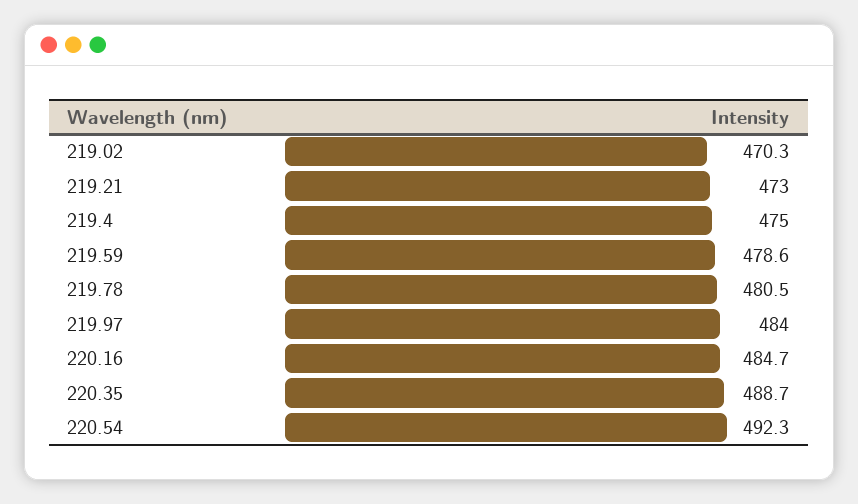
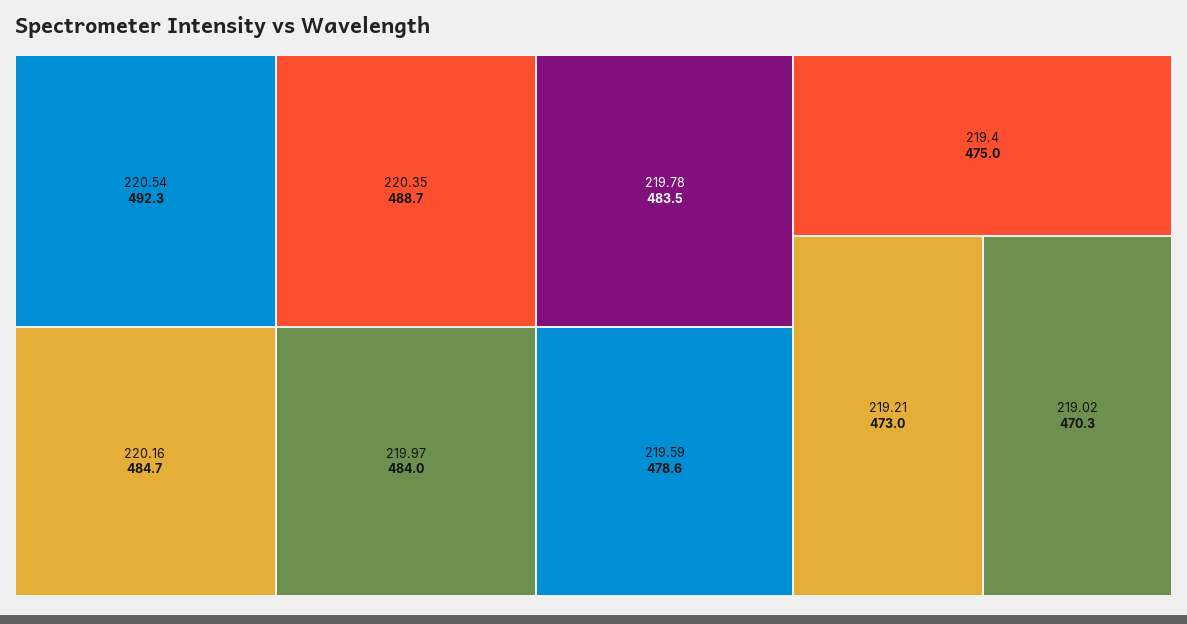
219.78: 480.5 -> 483.5

